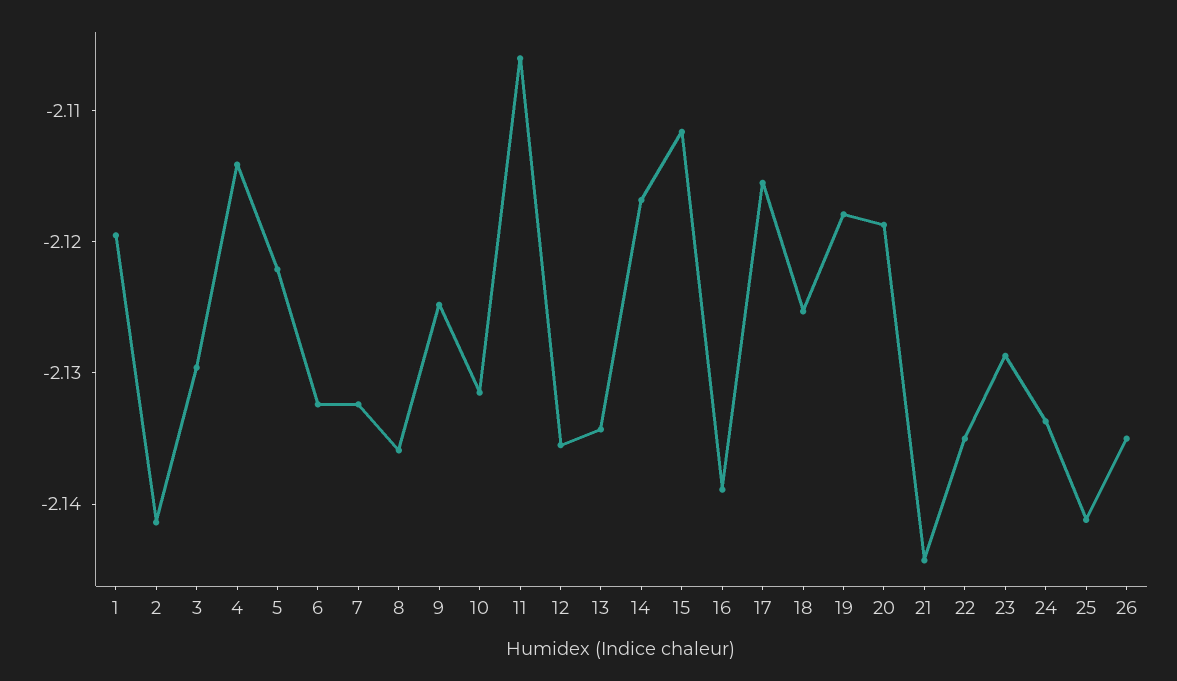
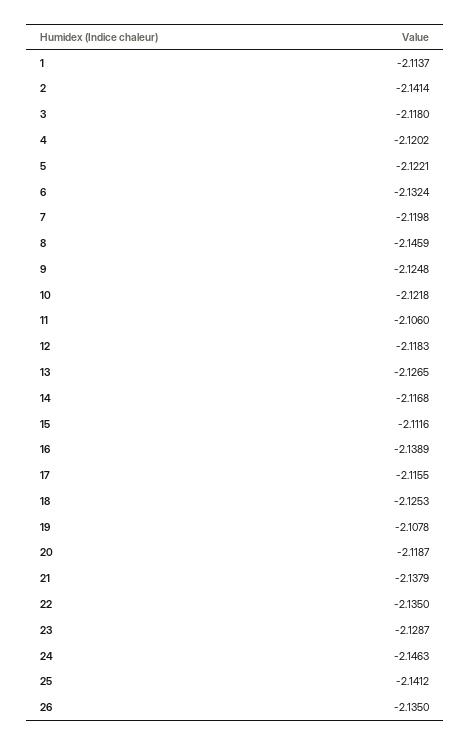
1: -2.12 -> -2.1137
3: -2.13 -> -2.118
4: -2.114 -> -2.1202
7: -2.132 -> -2.1198
8: -2.136 -> -2.1459
10: -2.132 -> -2.1218
12: -2.136 -> -2.1183
13: -2.134 -> -2.1265
19: -2.118 -> -2.1078
21: -2.144 -> -2.1379
24: -2.134 -> -2.1463

